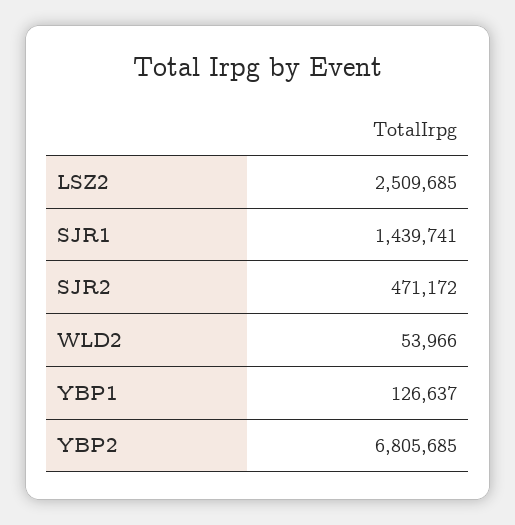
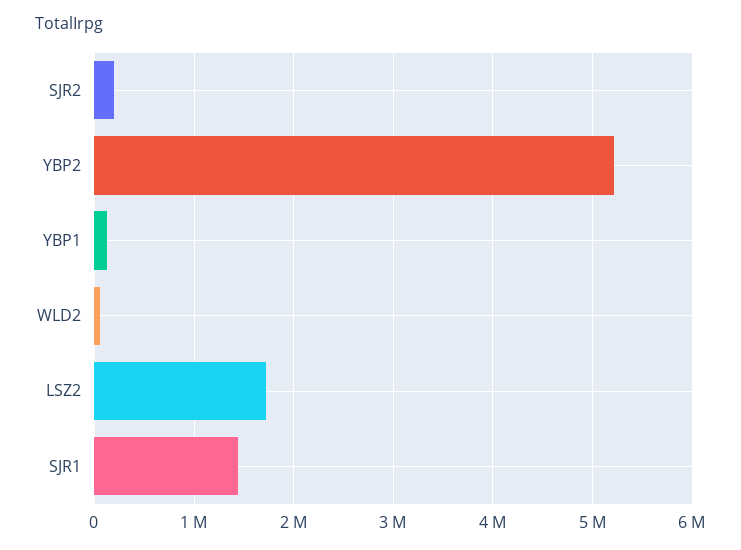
LSZ2: 2509685 -> 1700000
SJR2: 471172 -> 200000
YBP2: 6805685 -> 5200000

